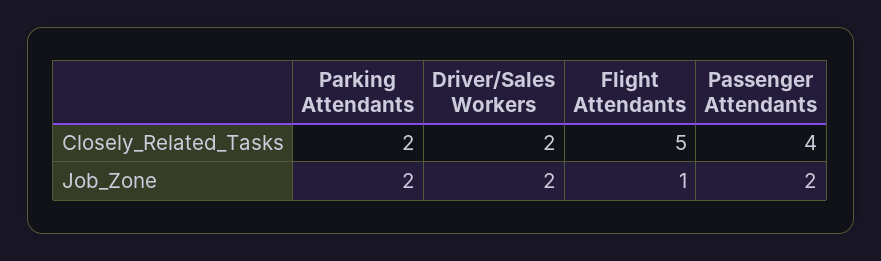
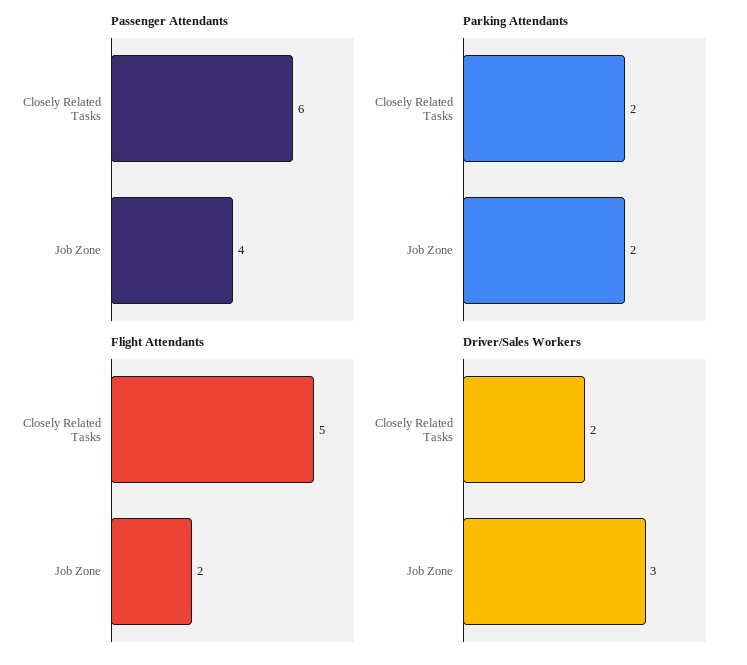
Passenger Attendants, Closely_Related_Tasks: 4 -> 6
Driver/Sales Workers, Job_Zone: 2 -> 3
Flight Attendants, Job_Zone: 1 -> 2
Passenger Attendants, Job_Zone: 2 -> 4

